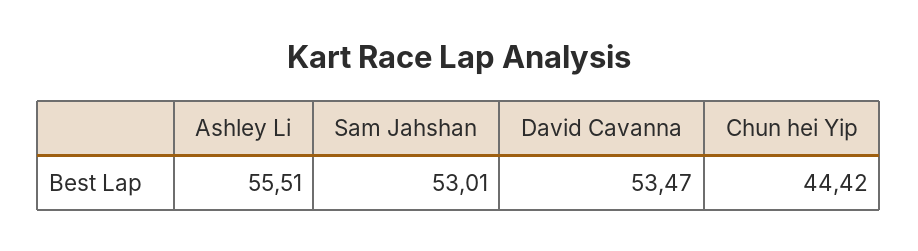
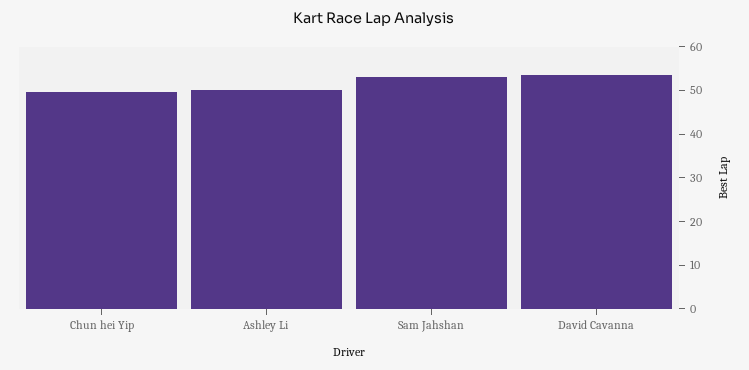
Ashley Li: 55.51 -> 50
Chun hei Yip: 44.42 -> 50

